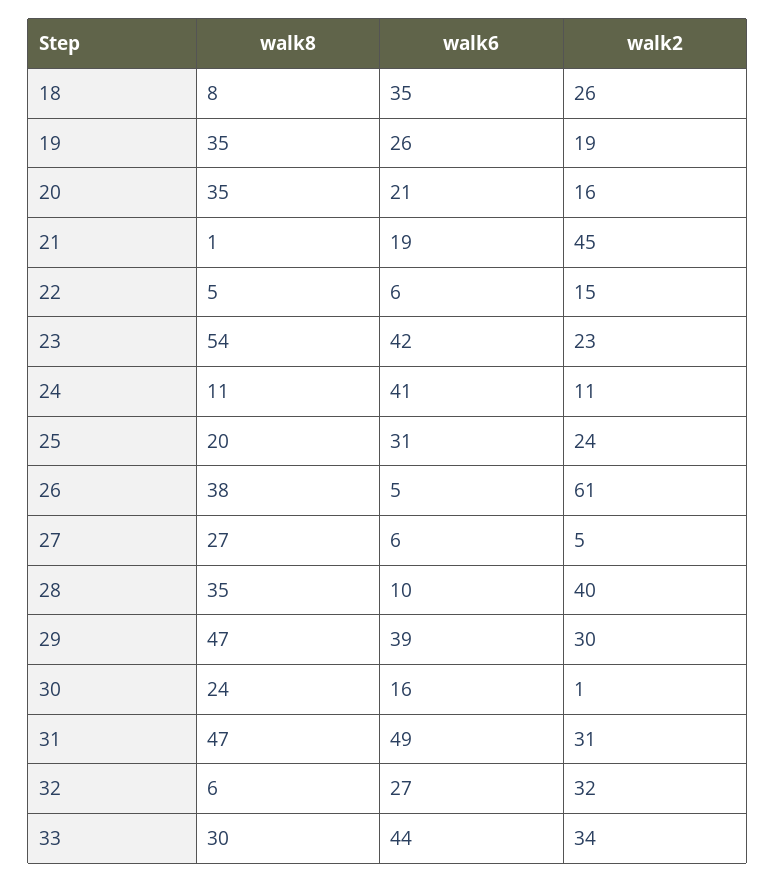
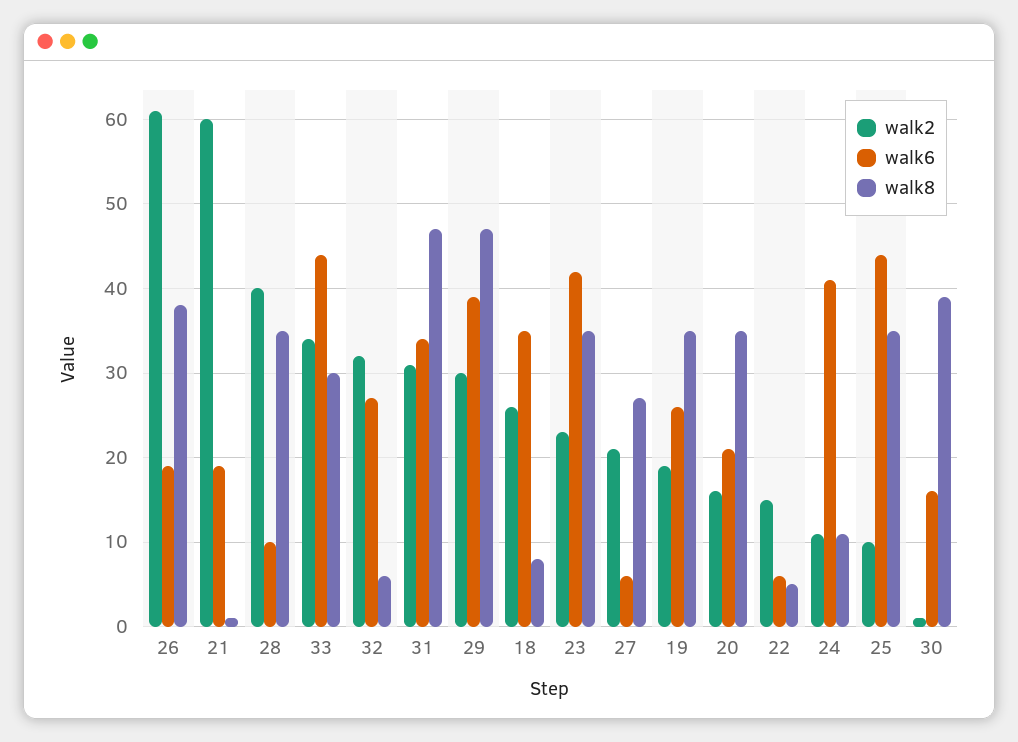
walk2, 21: 45 -> 60
walk8, 23: 54 -> 35
walk8, 25: 20 -> 35
walk6, 25: 31 -> 44
walk2, 25: 24 -> 10
walk6, 26: 5 -> 19
walk2, 27: 5 -> 21
walk8, 30: 24 -> 39
walk6, 31: 49 -> 34

